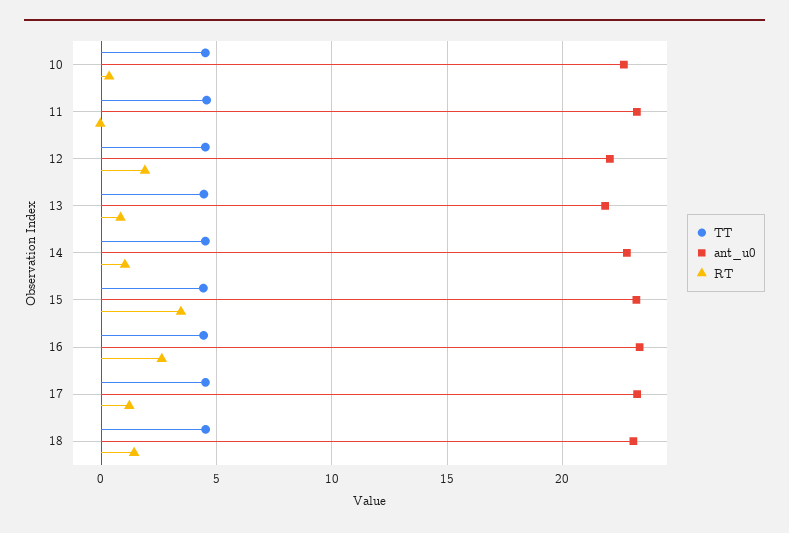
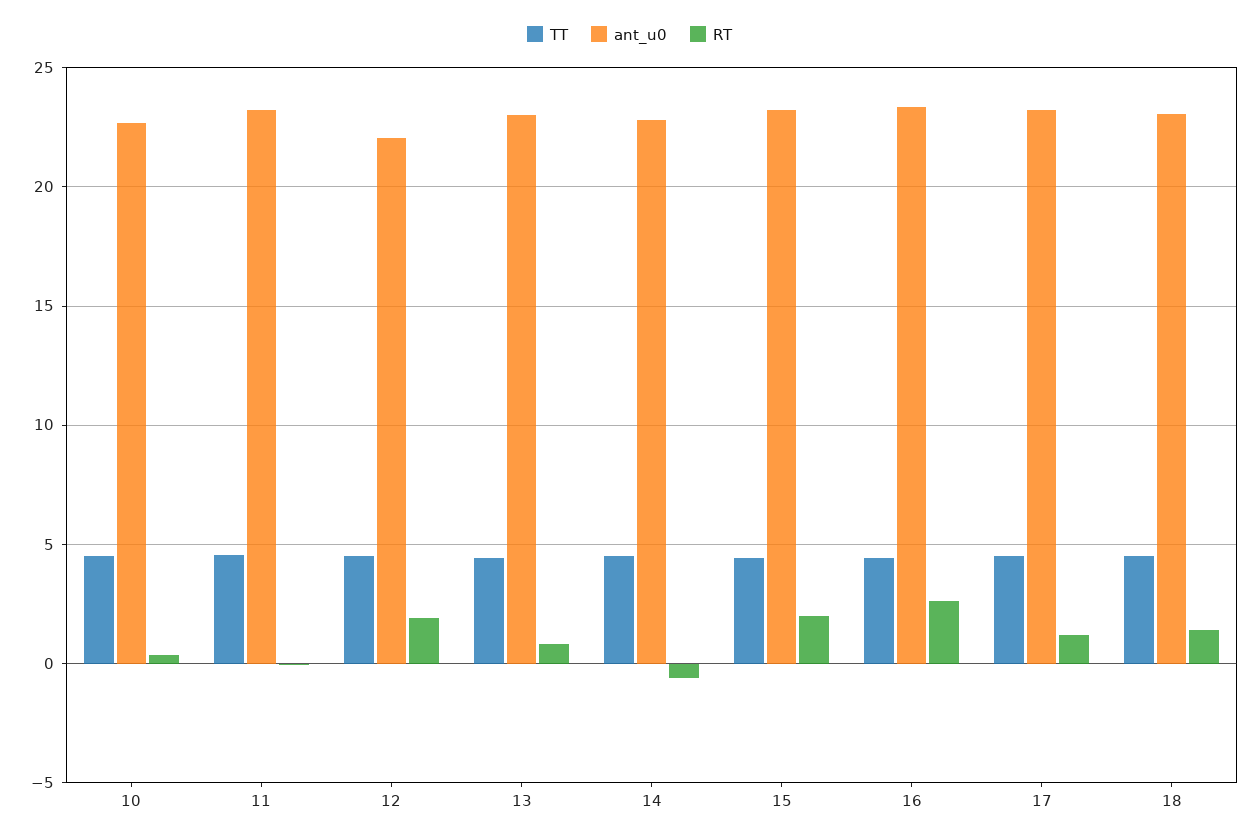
ant_u0, 13: 22 -> 23
RT, 14: 1 -> -0.5
RT, 15: 3.5 -> 2

